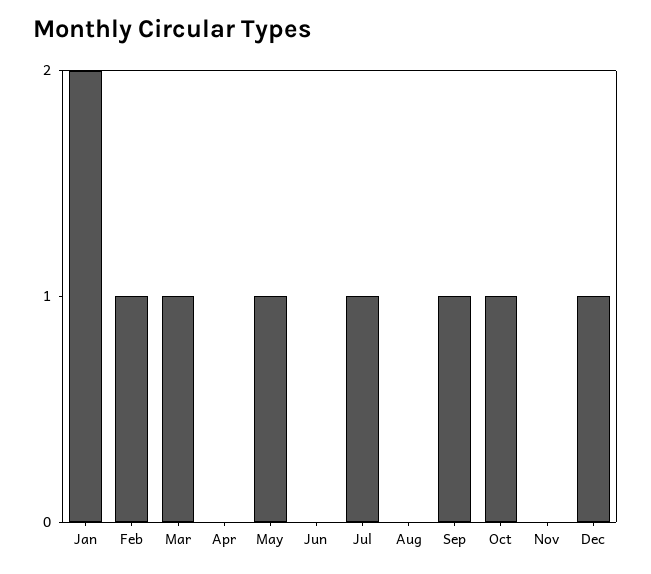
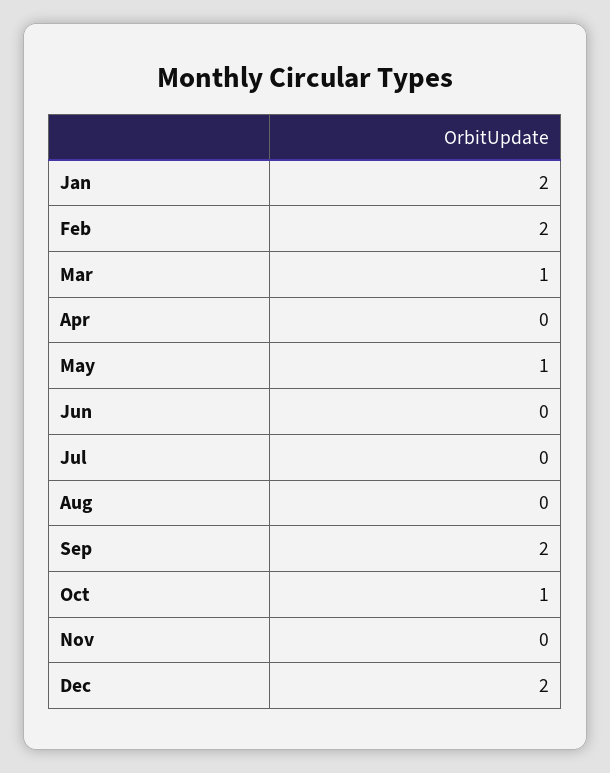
Feb: 1 -> 2
Jul: 1 -> 0
Sep: 1 -> 2
Dec: 1 -> 2

